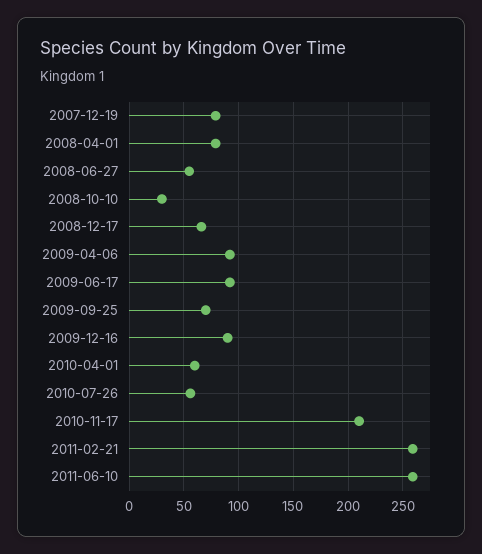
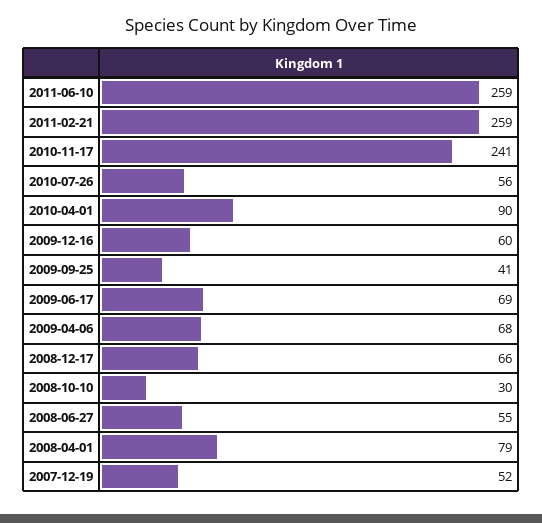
2007-12-19: 80 -> 52
2009-04-06: 90 -> 68
2009-06-17: 90 -> 69
2009-09-25: 70 -> 41
2009-12-16: 90 -> 60
2010-04-01: 60 -> 90
2010-11-17: 210 -> 241

